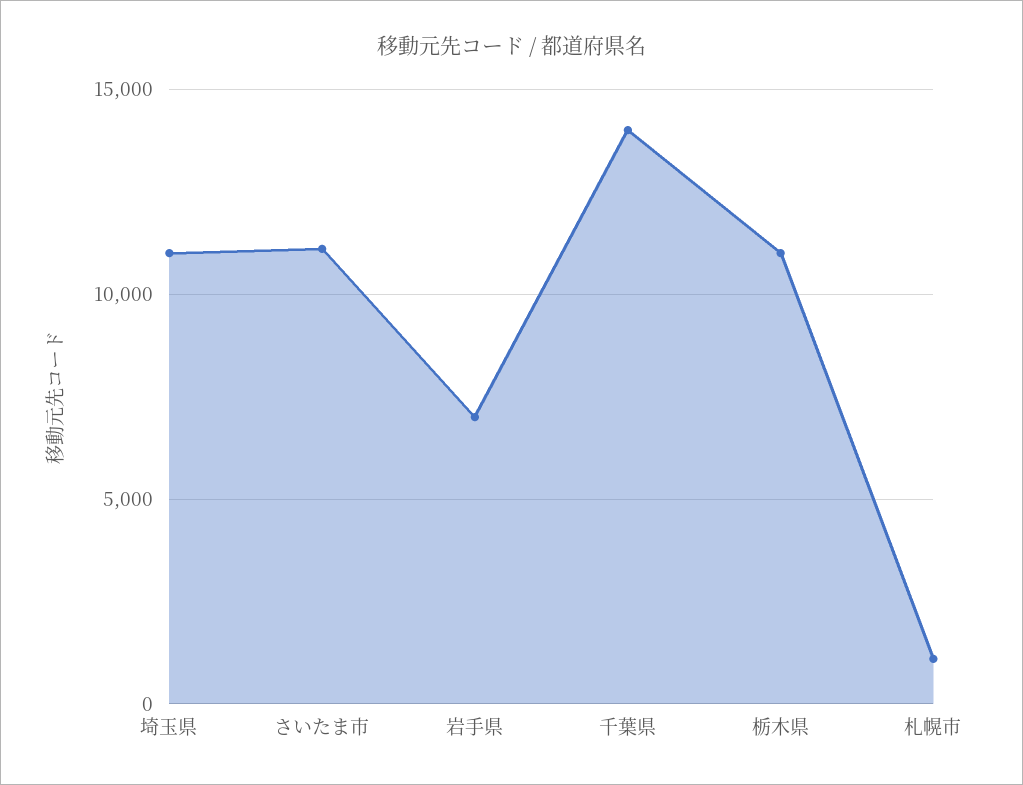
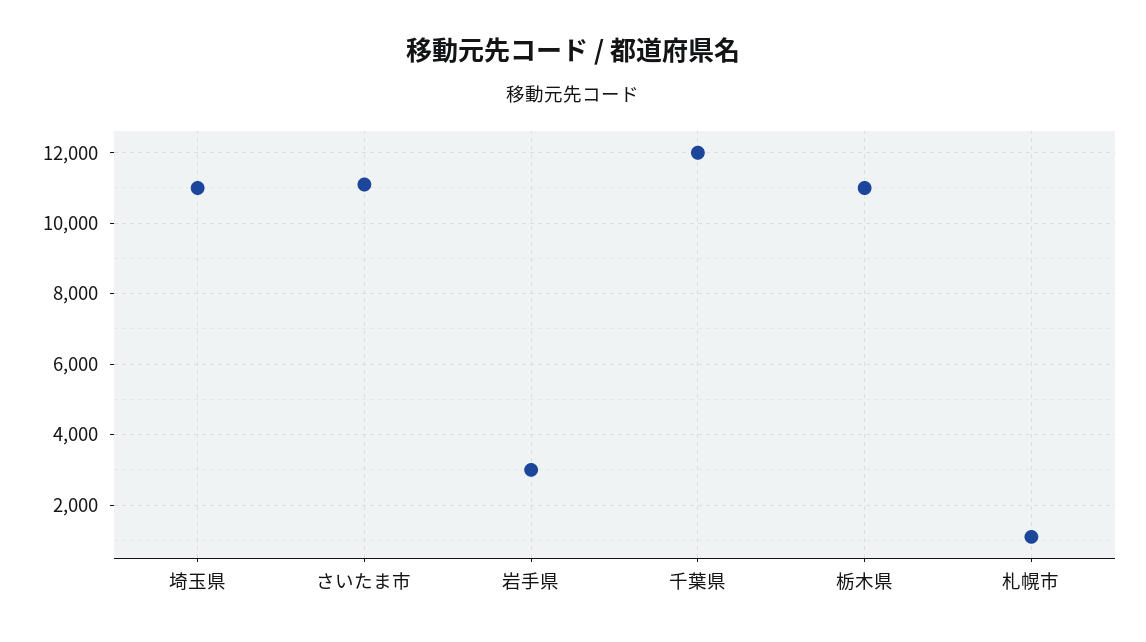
岩手県: 7000 -> 3000
千葉県: 14000 -> 12000

